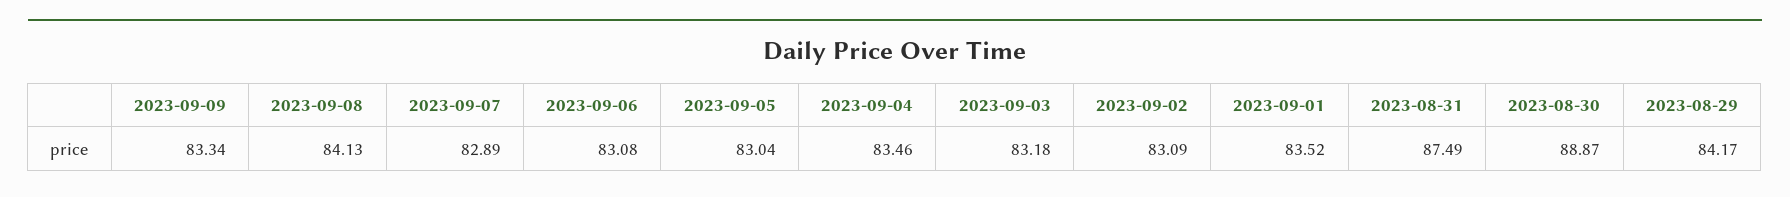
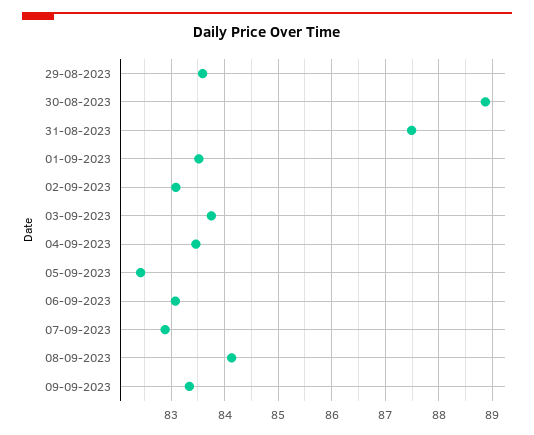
2023-09-05: 83.04 -> 82.4
2023-09-03: 83.18 -> 83.8
2023-08-29: 84.17 -> 83.6

